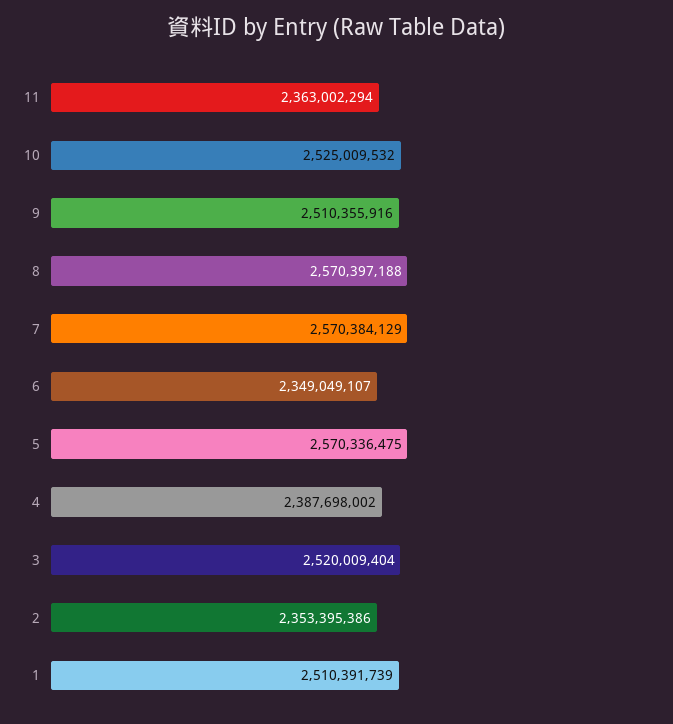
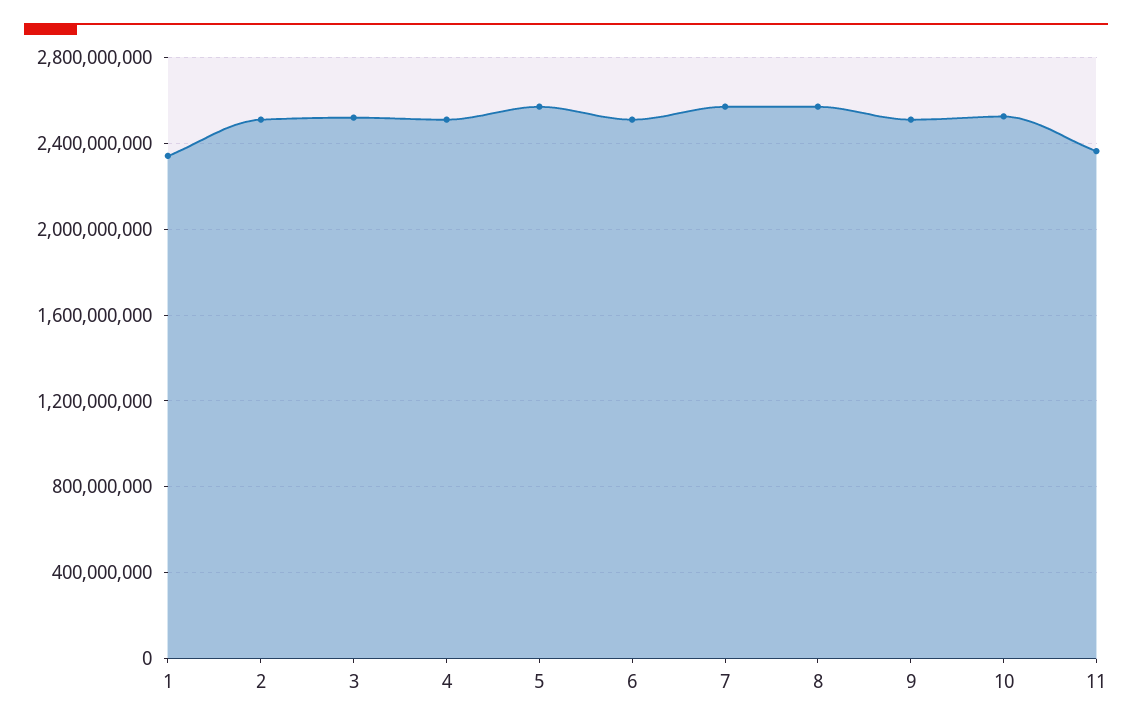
6: 2349049107 -> 2500000000
4: 2387698002 -> 2500000000
2: 2353395386 -> 2500000000
1: 2510391739 -> 2350000000

